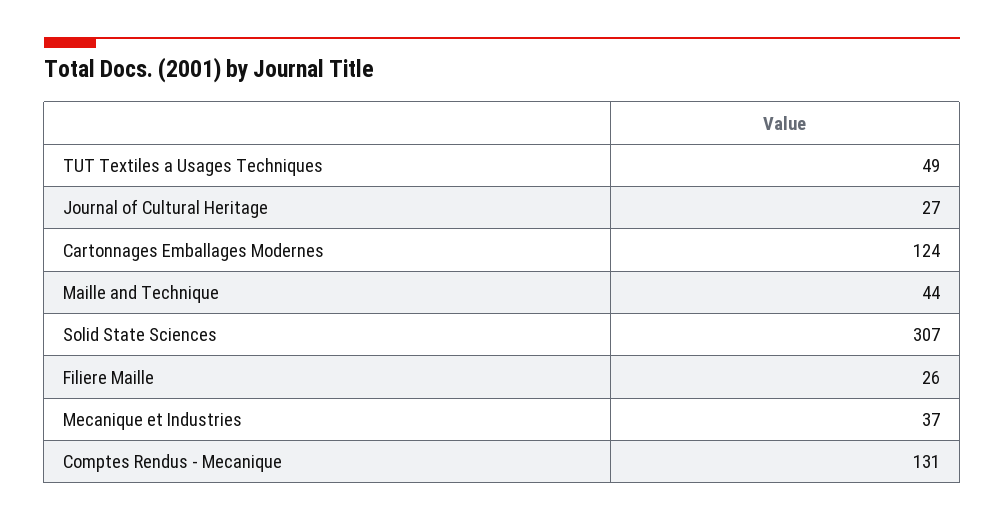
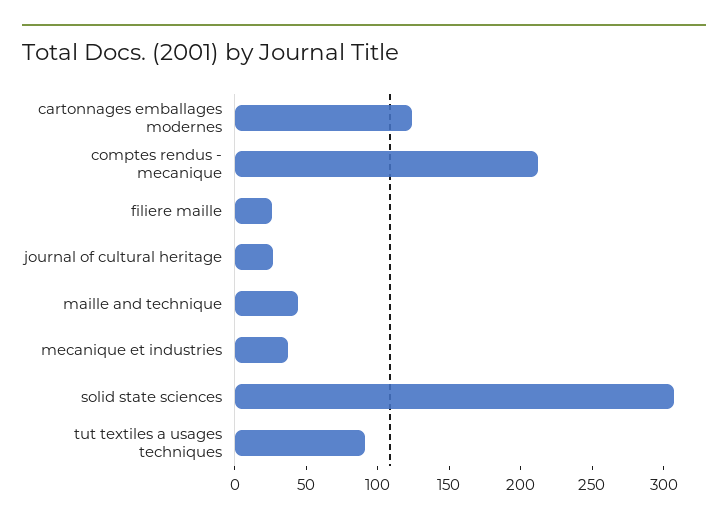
TUT Textiles a Usages Techniques: 49 -> 90
Comptes Rendus - Mecanique: 131 -> 210

